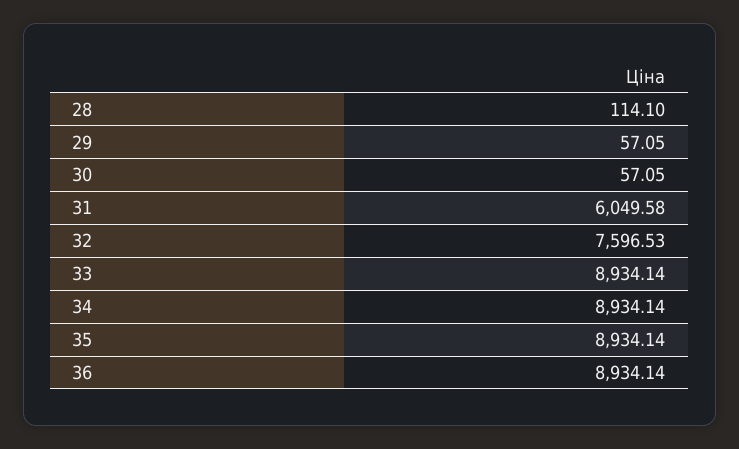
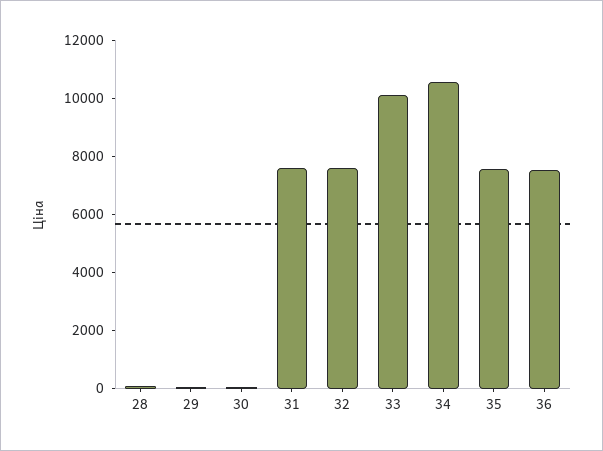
31: 6049.58 -> 7500
33: 8934.14 -> 10000
34: 8934.14 -> 10500
35: 8934.14 -> 7500
36: 8934.14 -> 7500

